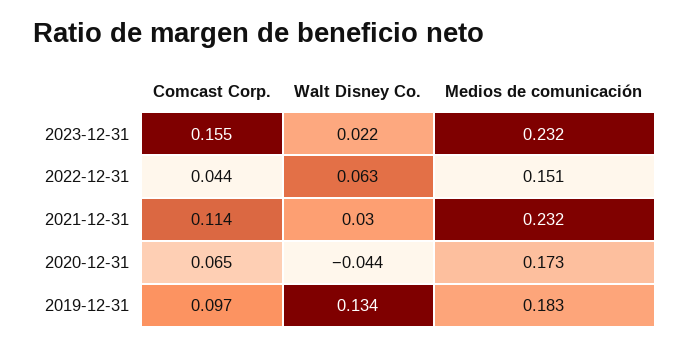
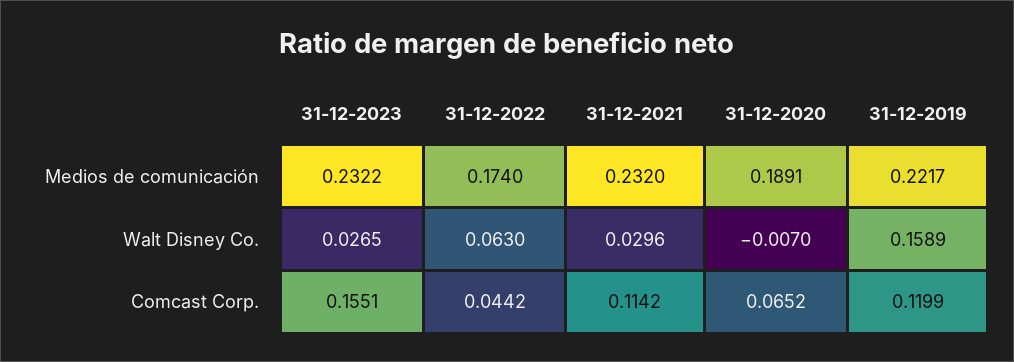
Walt Disney Co., 2023-12-31: 0.022 -> 0.0265
Medios de comunicación, 2022-12-31: 0.151 -> 0.174
Walt Disney Co., 2020-12-31: -0.044 -> -0.007
Medios de comunicación, 2020-12-31: 0.173 -> 0.1891
Comcast Corp., 2019-12-31: 0.097 -> 0.1199
Walt Disney Co., 2019-12-31: 0.134 -> 0.1589
Medios de comunicación, 2019-12-31: 0.183 -> 0.2217

